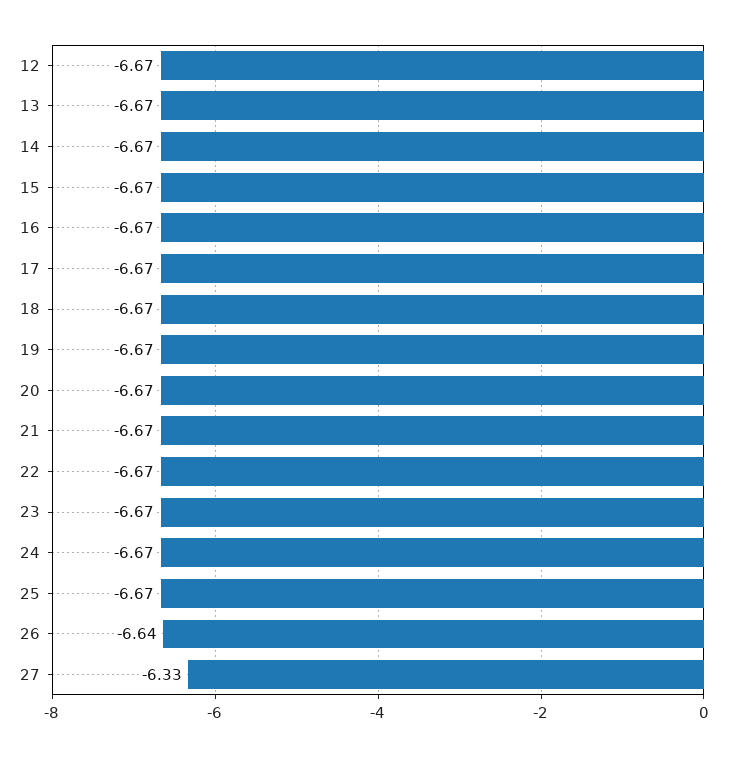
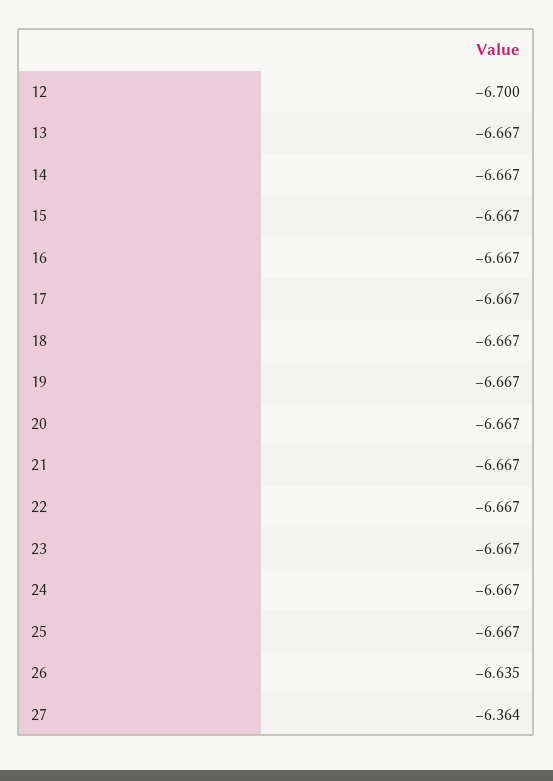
12: -6.67 -> -6.7
27: -6.33 -> -6.364

